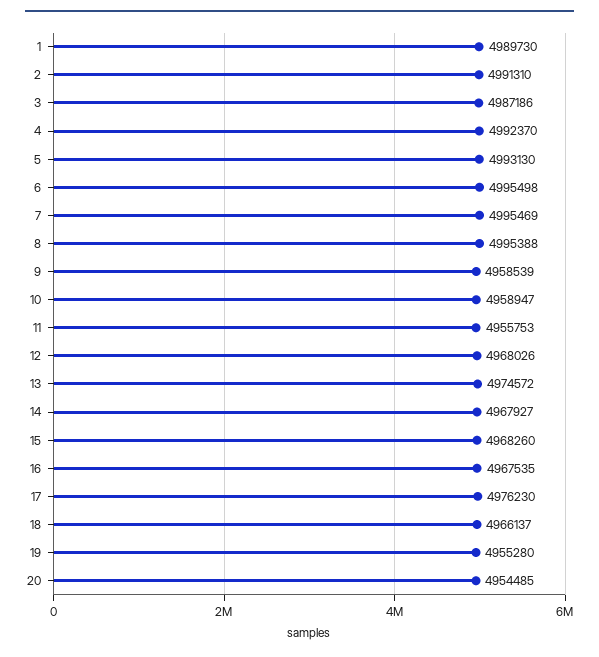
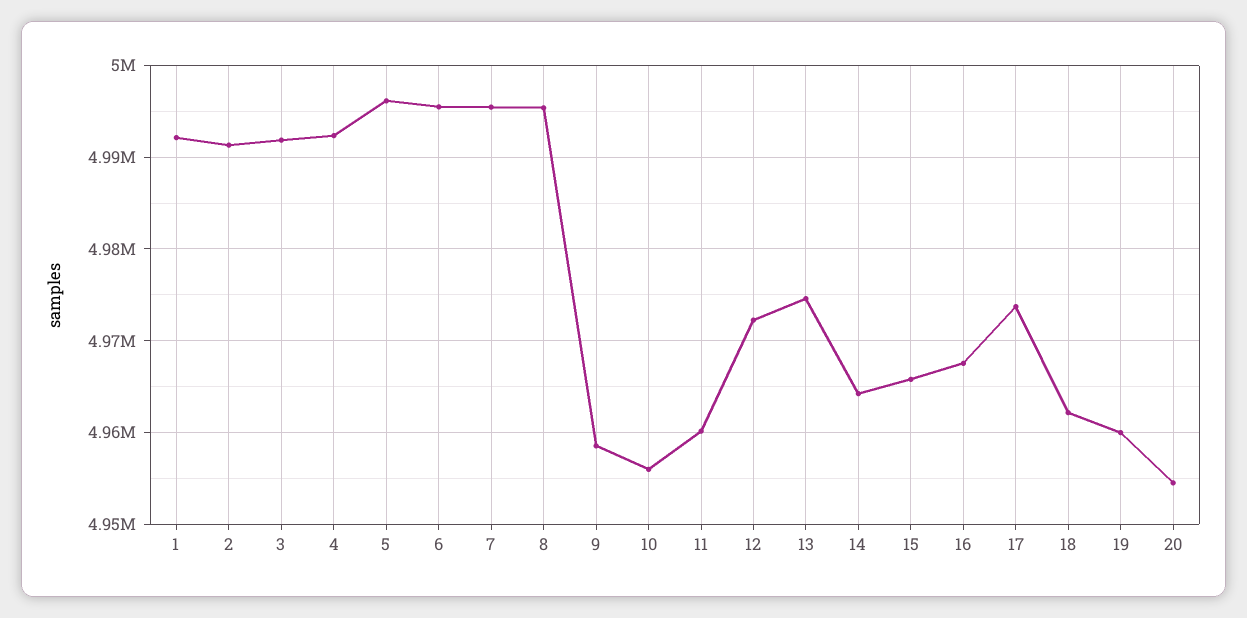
1: 4989730 -> 4992000
3: 4987186 -> 4992000
5: 4993130 -> 4996000
10: 4958947 -> 4956000
11: 4955753 -> 4960000
12: 4968026 -> 4972000
14: 4967927 -> 4964000
15: 4968260 -> 4966000
17: 4976230 -> 4974000
18: 4966137 -> 4962000
19: 4955280 -> 4960000

